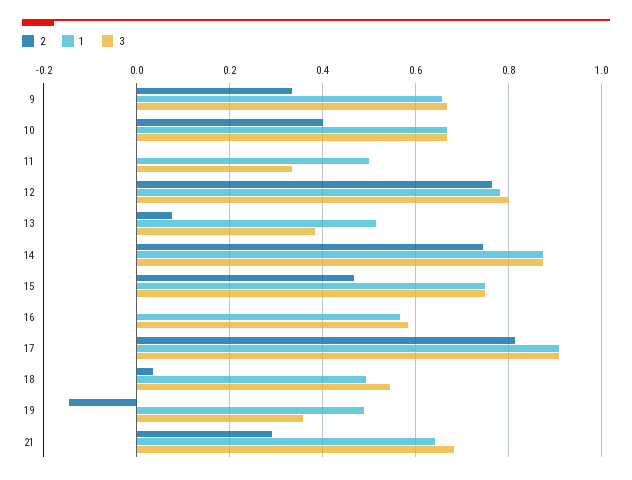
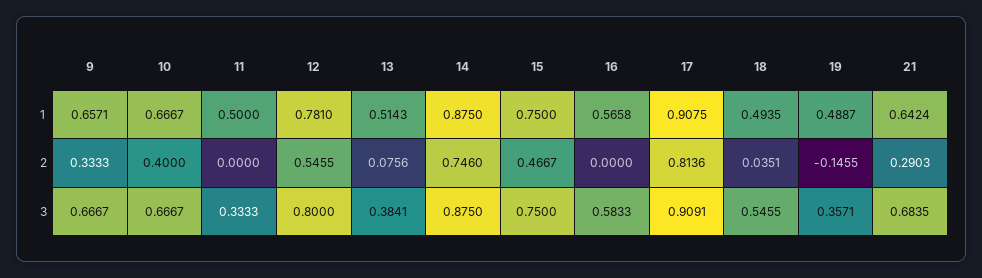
2, 12: 0.76 -> 0.5455

